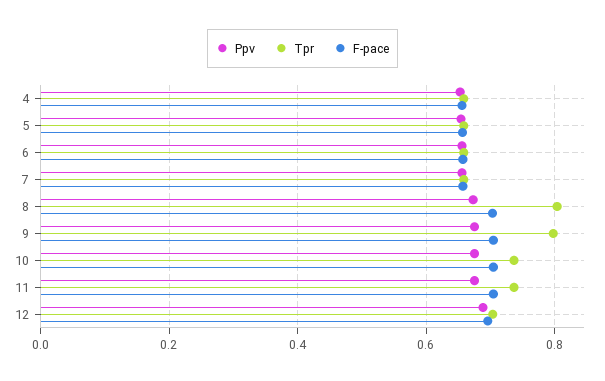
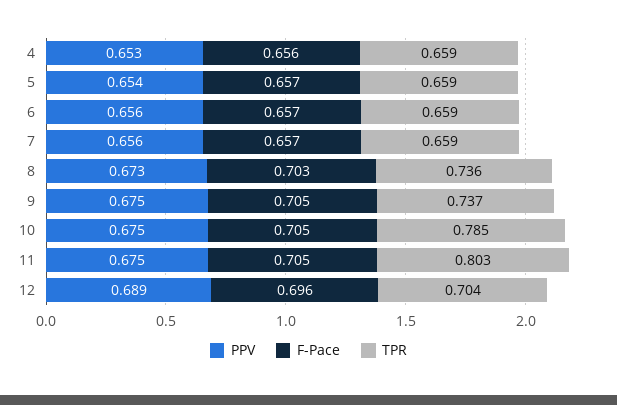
Tpr, 8: 0.8 -> 0.736
Tpr, 9: 0.8 -> 0.737
Tpr, 10: 0.74 -> 0.785
Tpr, 11: 0.74 -> 0.803

